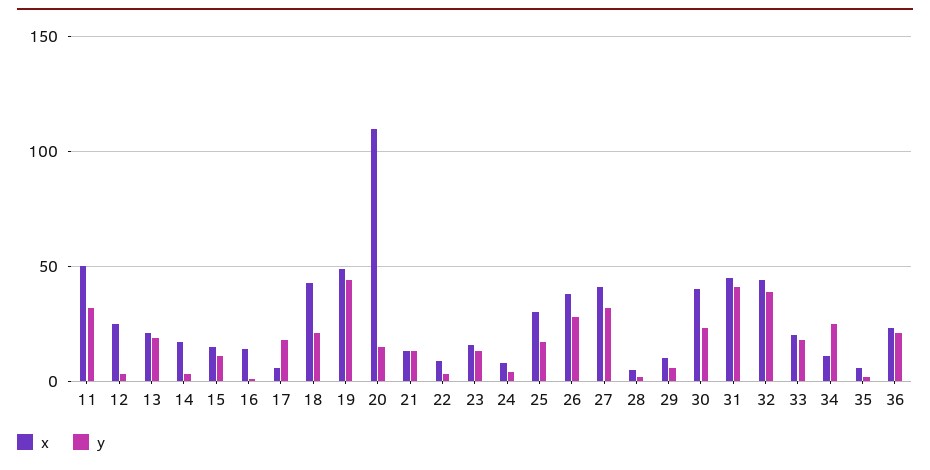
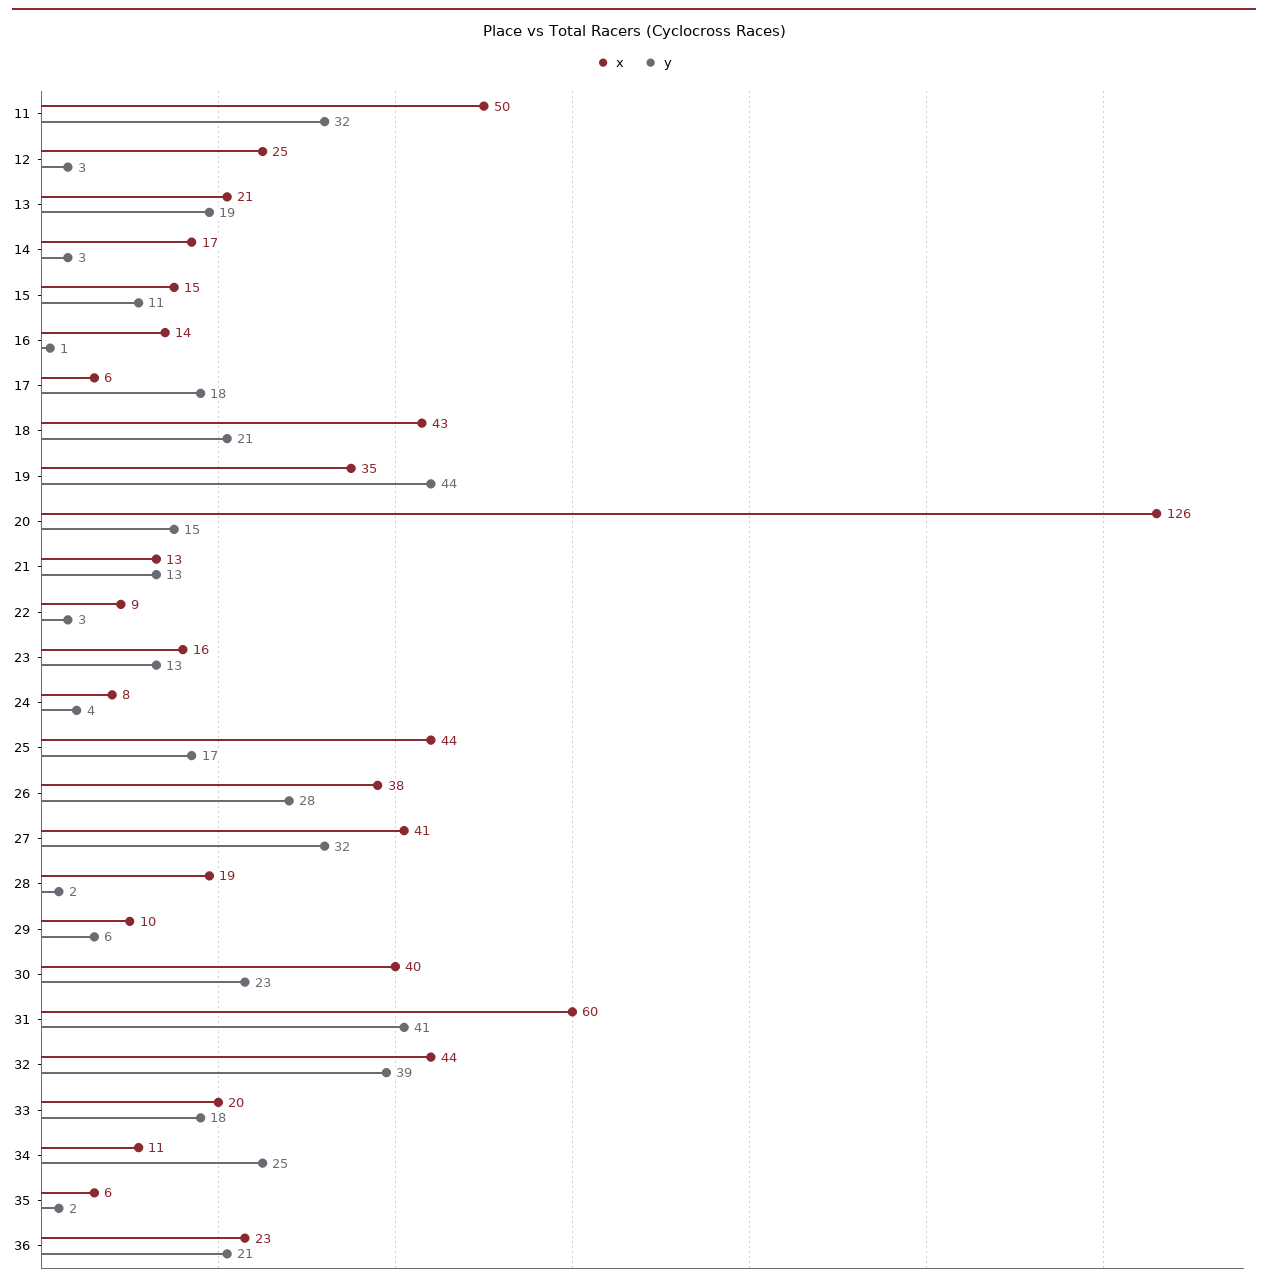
x, 19: 50 -> 35
x, 20: 110 -> 126
x, 25: 30 -> 44
x, 28: 5 -> 19
x, 31: 45 -> 60

